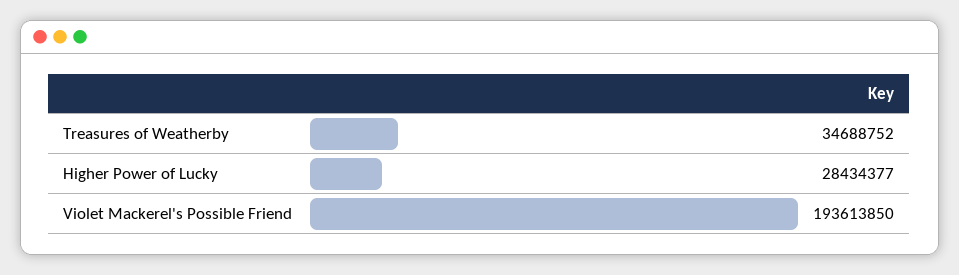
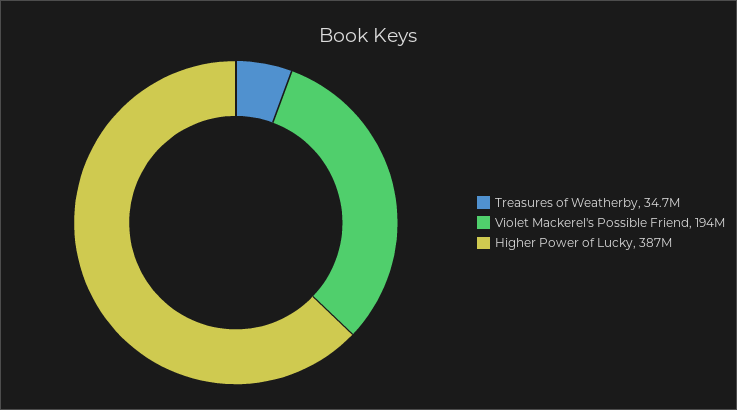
Higher Power of Lucky: 28434377 -> 387000000

